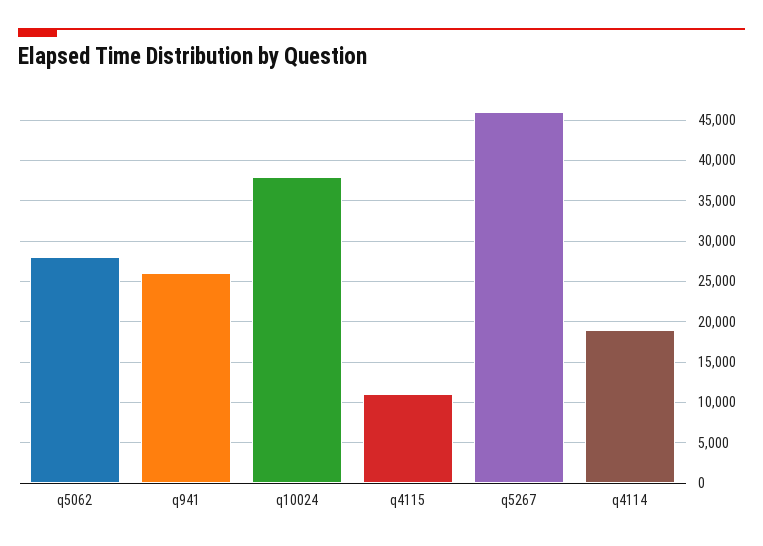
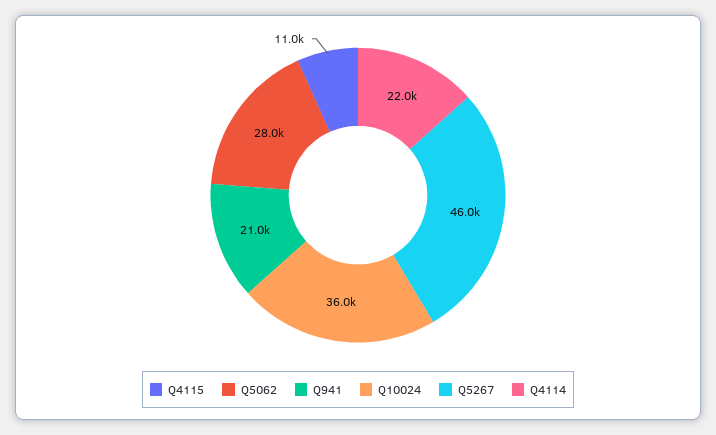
q941: 26000 -> 21000
q10024: 38000 -> 36000
q4114: 19000 -> 22000

